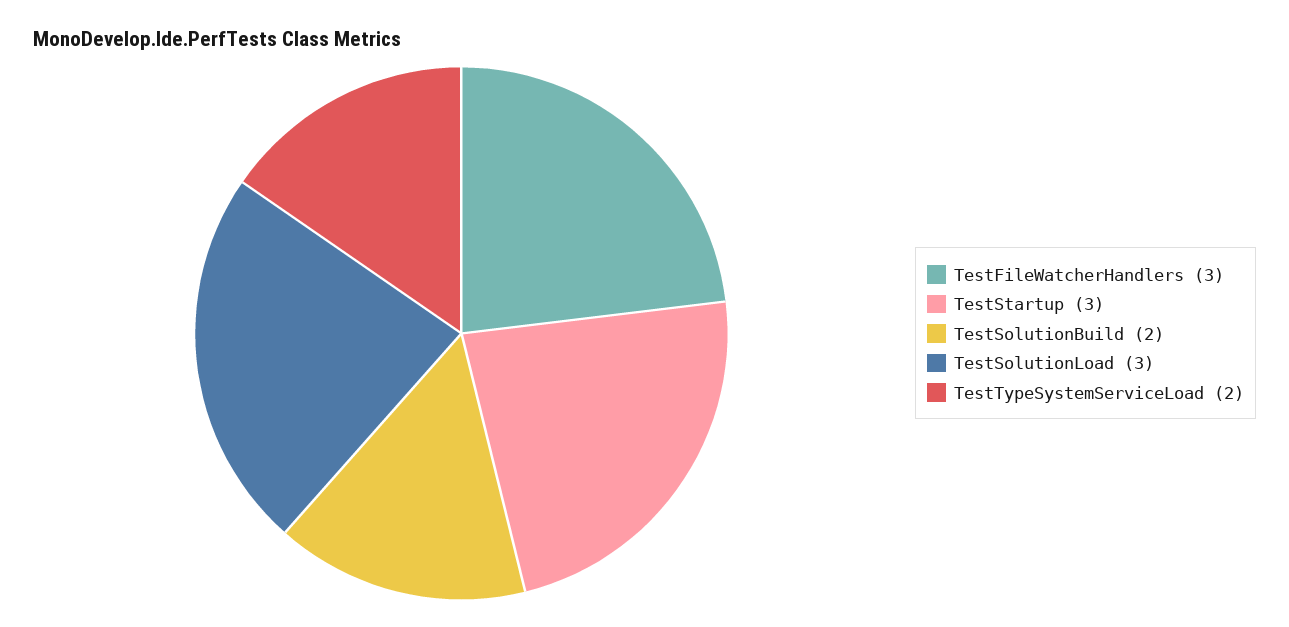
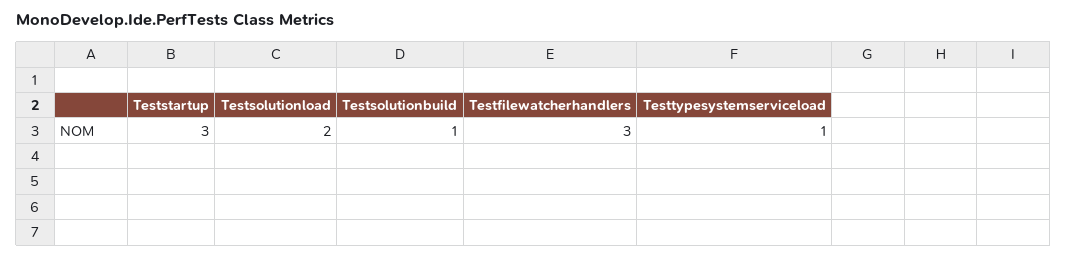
TestSolutionBuild: 2 -> 1
TestSolutionLoad: 3 -> 2
TestTypeSystemServiceLoad: 2 -> 1

